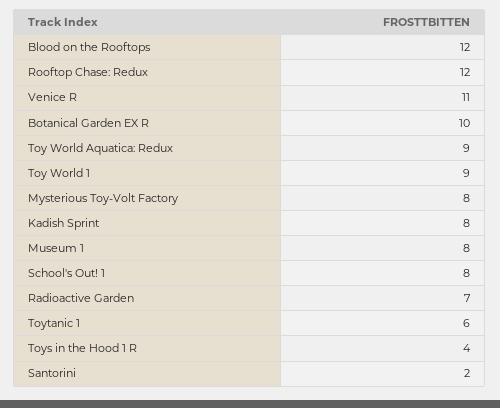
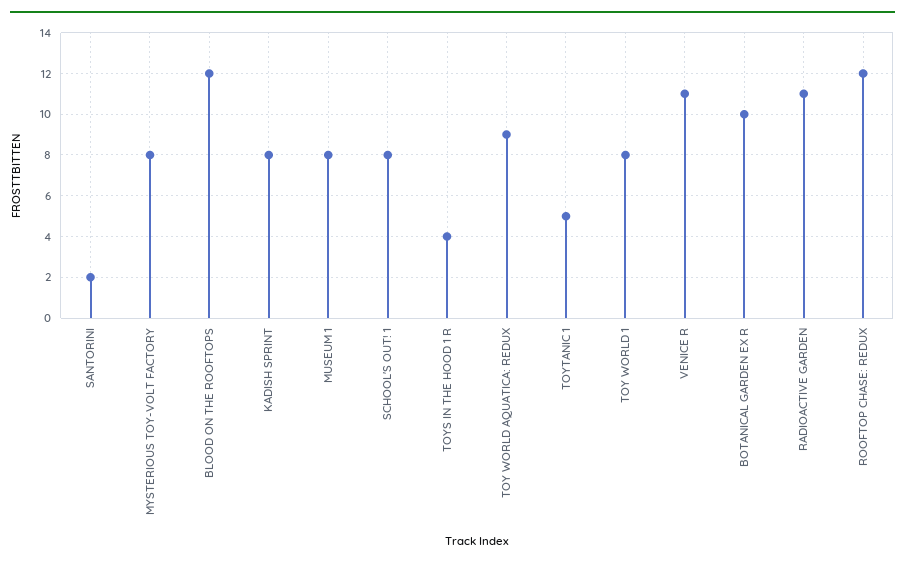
Toy World 1: 9 -> 8
Radioactive Garden: 7 -> 11
Toytanic 1: 6 -> 5

